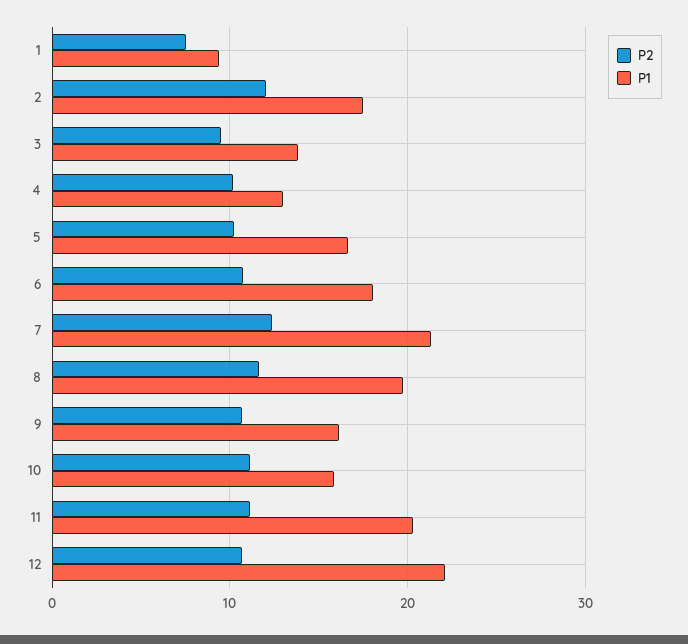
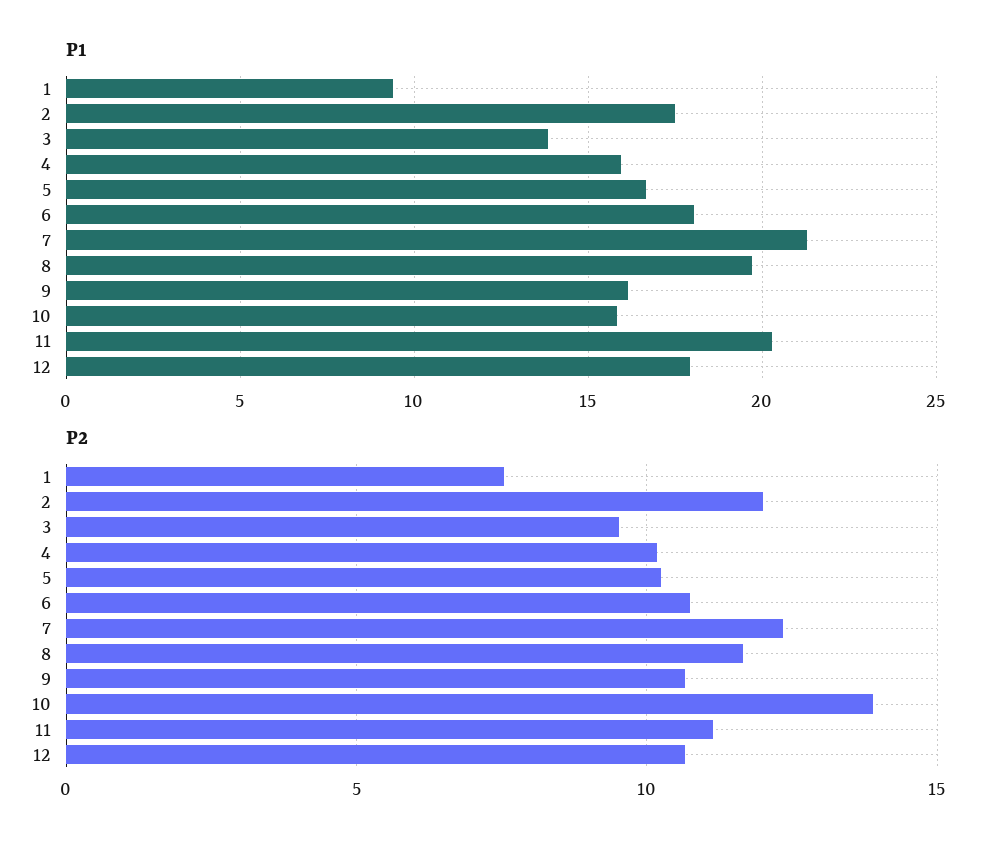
P1, 4: 13 -> 16
P2, 10: 11 -> 14
P1, 12: 22 -> 18

